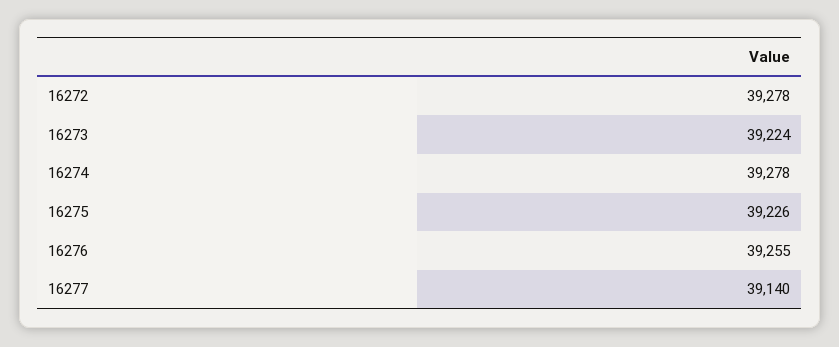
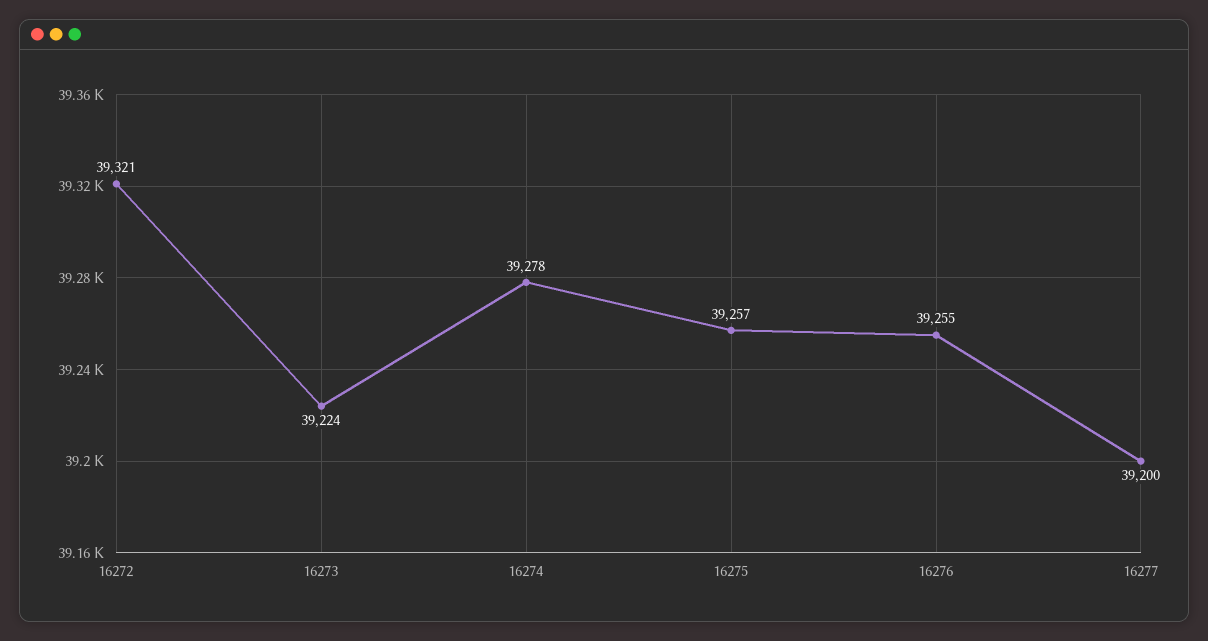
16272: 39278 -> 39321
16275: 39226 -> 39257
16277: 39140 -> 39200

